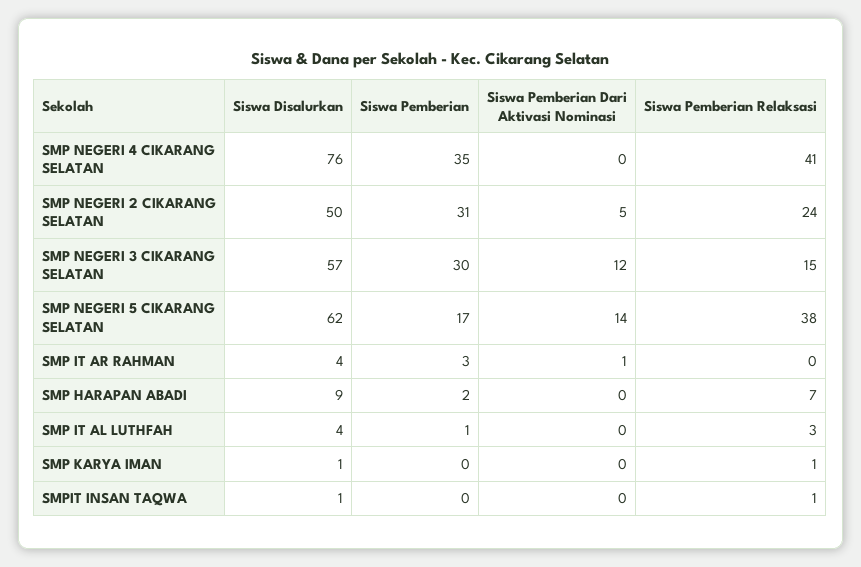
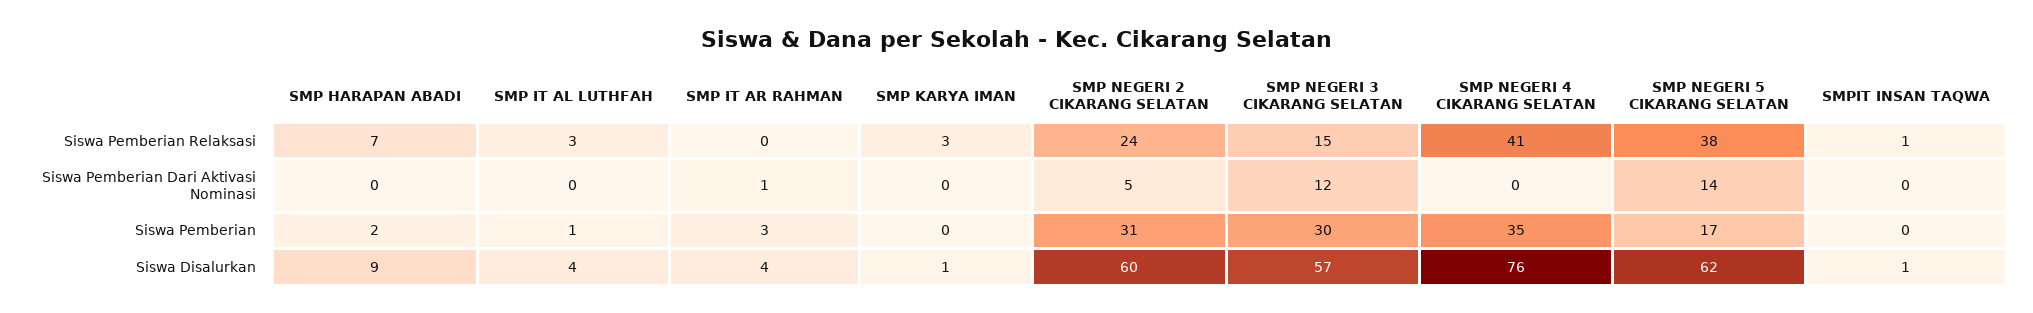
Siswa Disalurkan, SMP NEGERI 2 CIKARANG SELATAN: 50 -> 60
Siswa Pemberian Relaksasi, SMP KARYA IMAN: 1 -> 3

